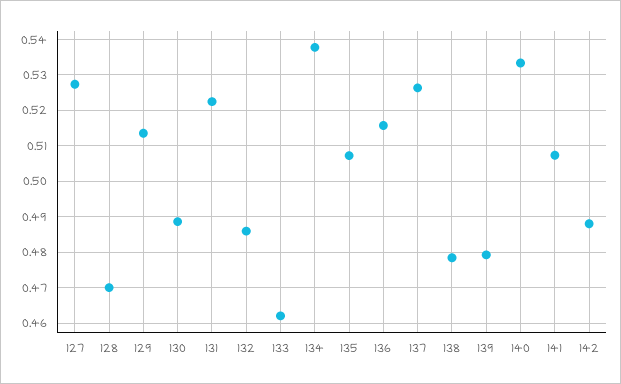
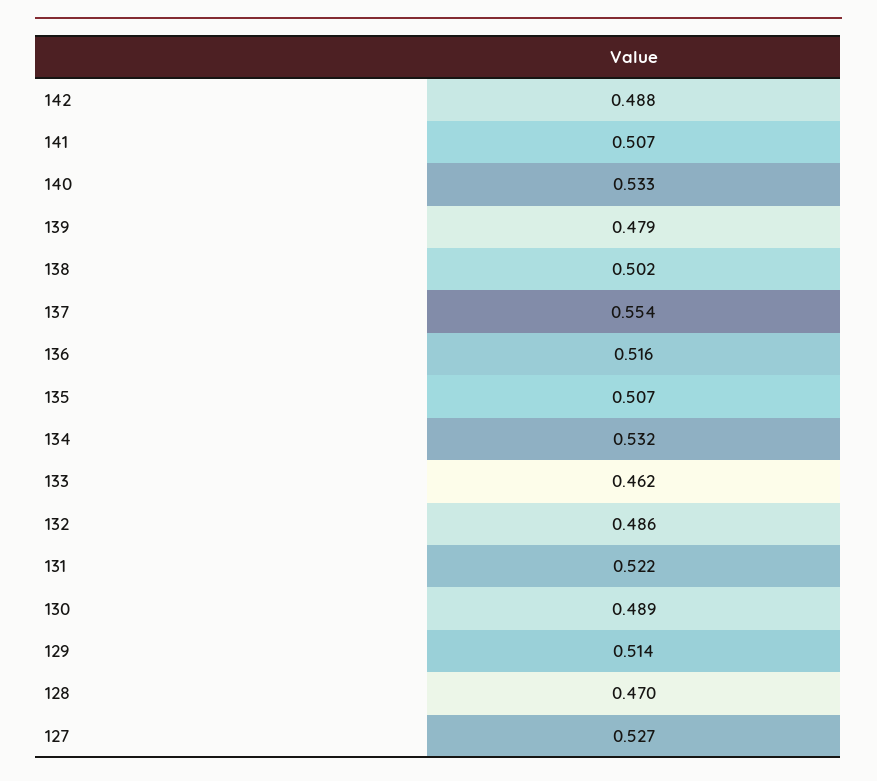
134: 0.538 -> 0.532
137: 0.526 -> 0.554
138: 0.478 -> 0.502

